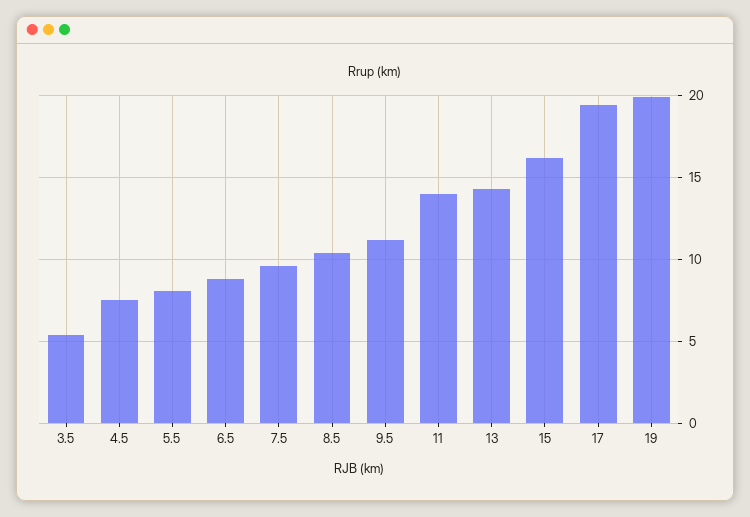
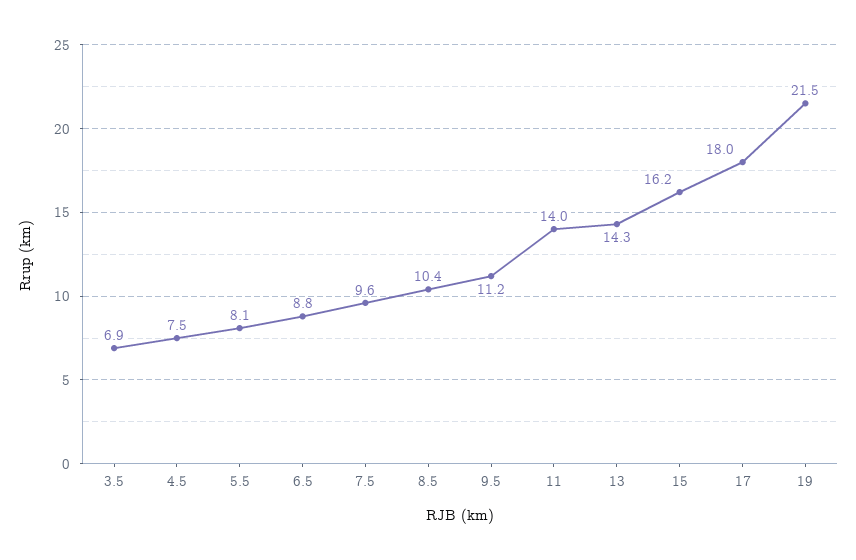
3.5: 5.5 -> 6.9
17: 19.5 -> 18
19: 20 -> 21.5

